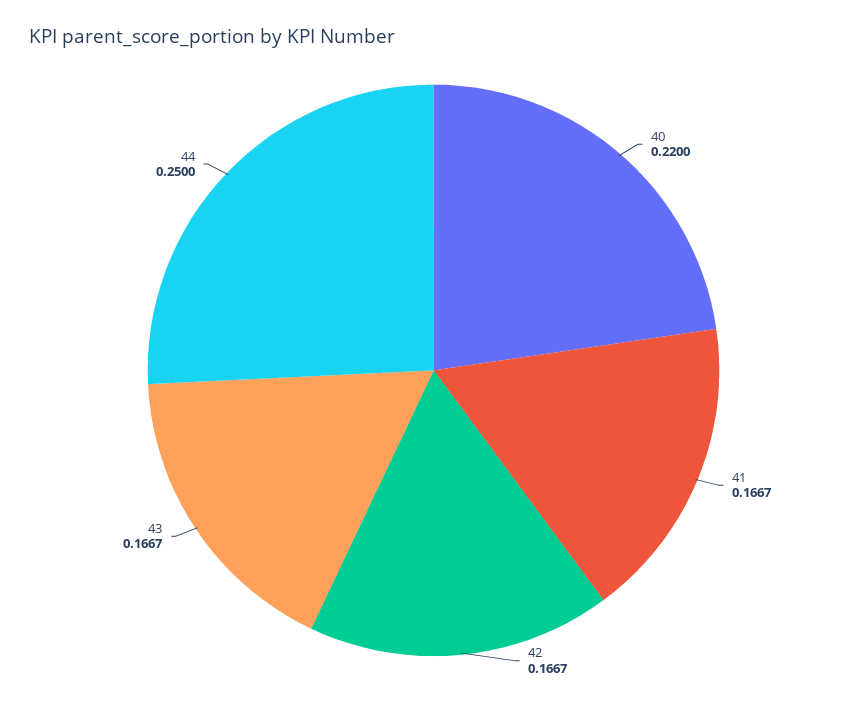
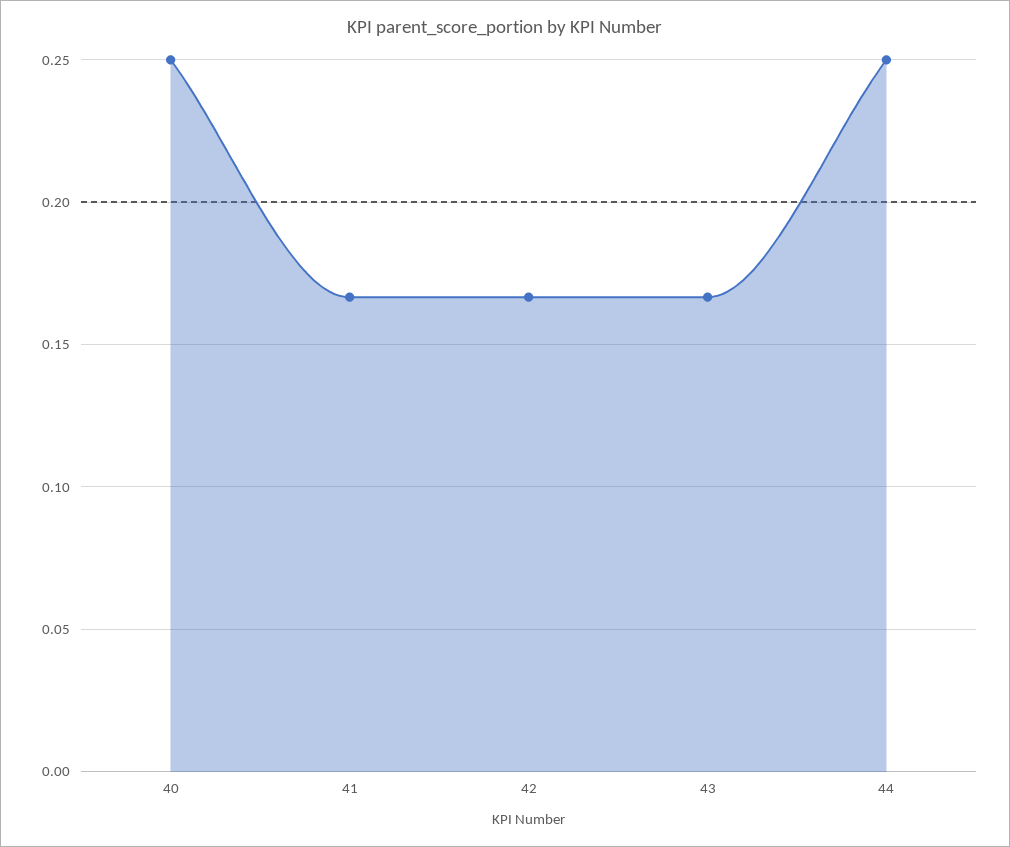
40: 0.22 -> 0.25

